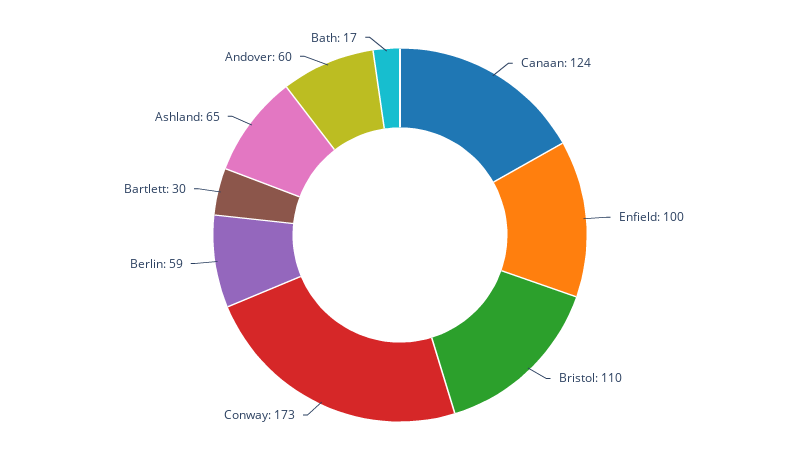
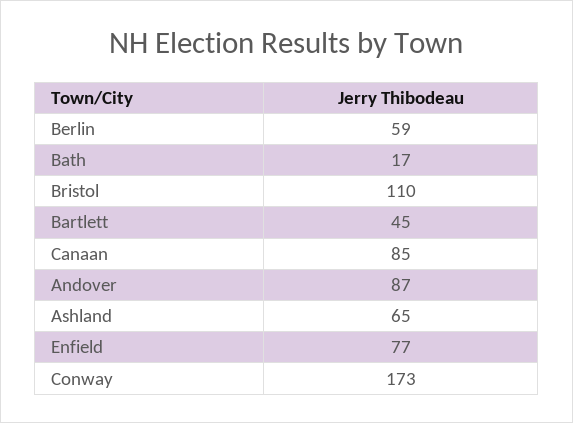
Canaan: 124 -> 85
Enfield: 100 -> 77
Bartlett: 30 -> 45
Andover: 60 -> 87

